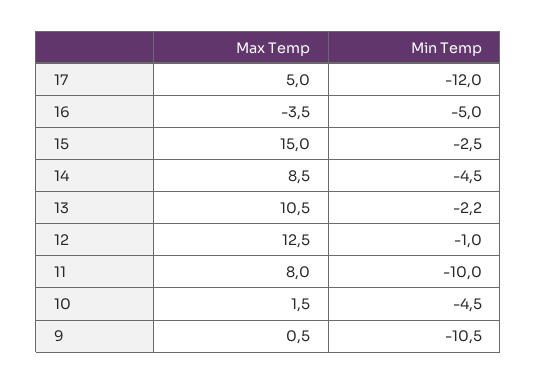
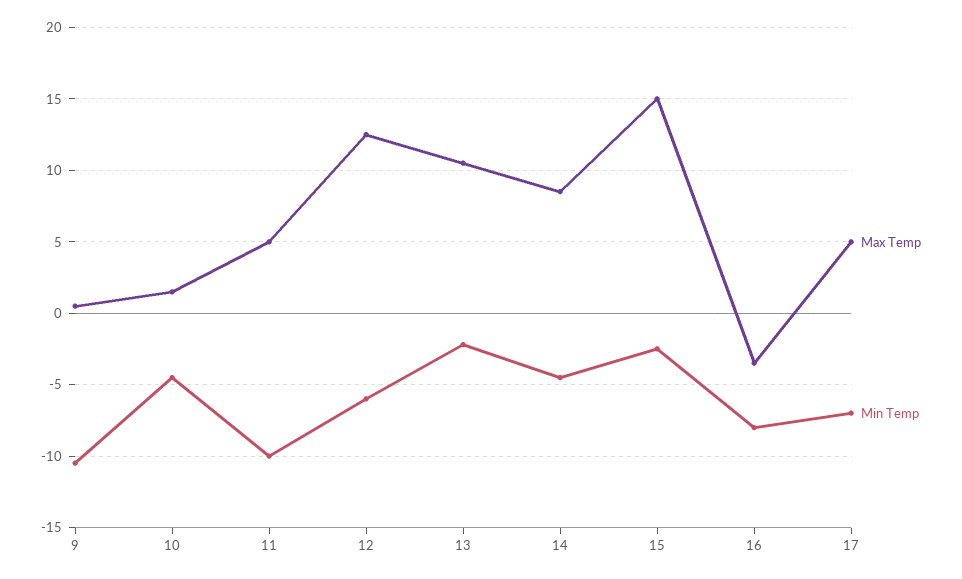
Min Temp, 17: -12 -> -7
Min Temp, 16: -5 -> -8
Min Temp, 12: -1 -> -6
Max Temp, 11: 8 -> 5

